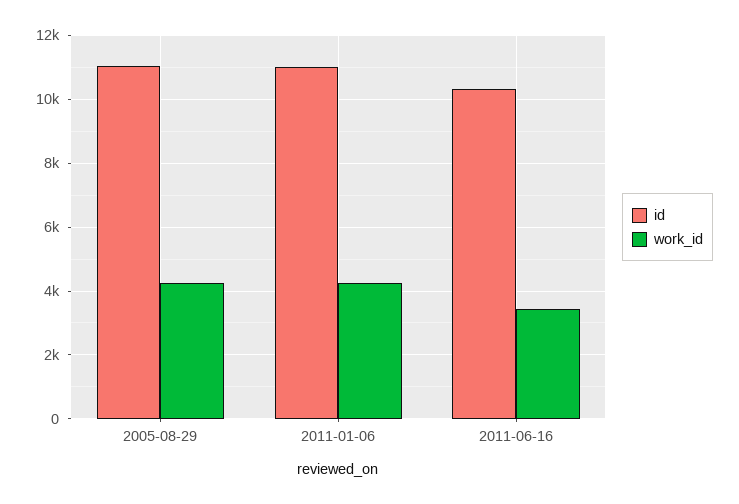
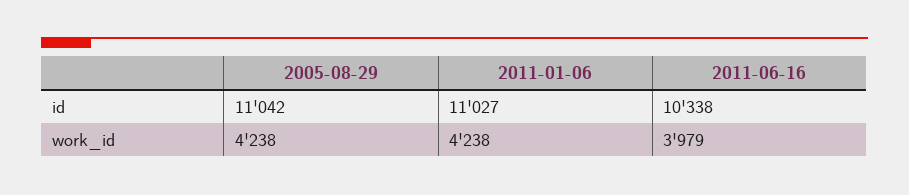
work_id, 2011-06-16: 3400 -> 3979

